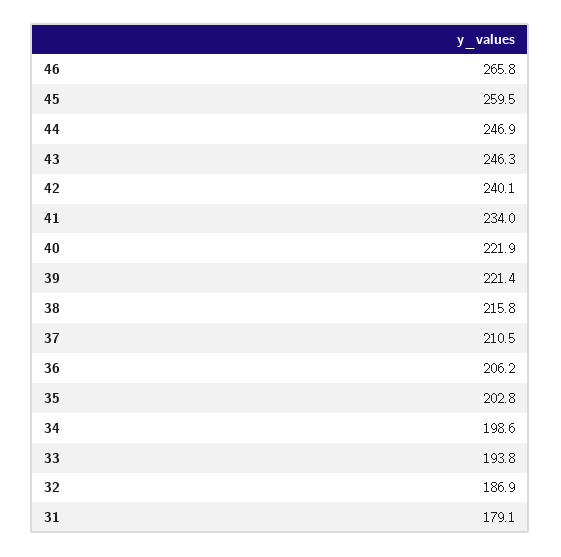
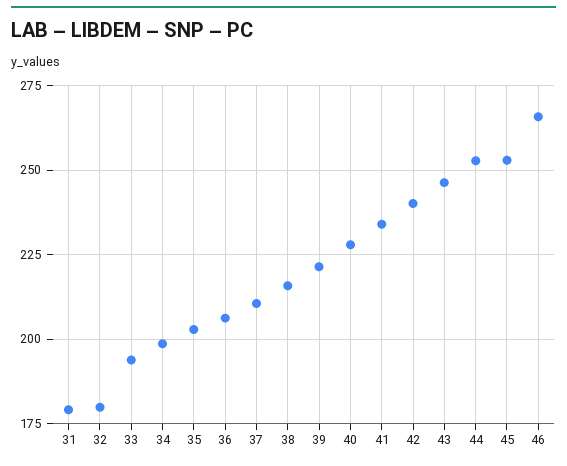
45: 259.5 -> 252.5
44: 246.9 -> 252.5
40: 221.9 -> 227.5
32: 186.9 -> 180

